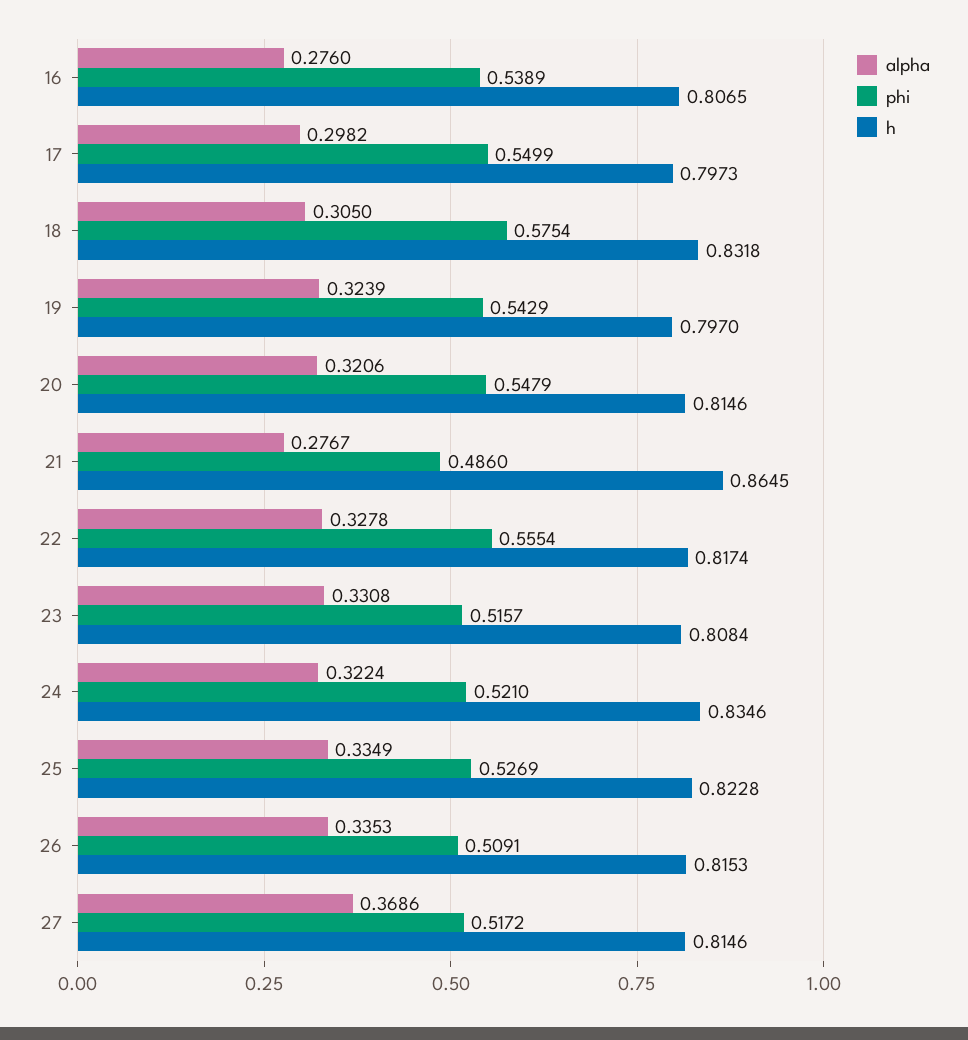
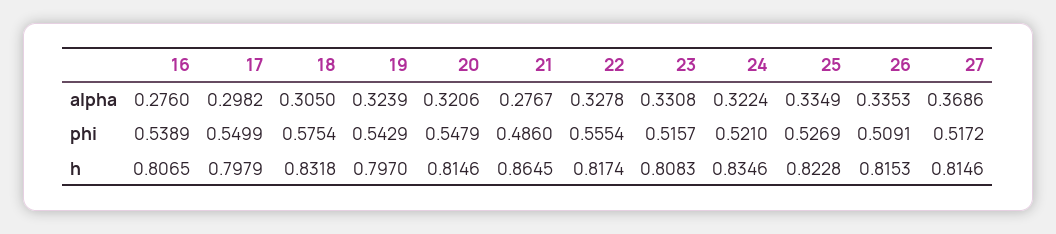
h, 17: 0.7973 -> 0.7979
h, 23: 0.8084 -> 0.8083

